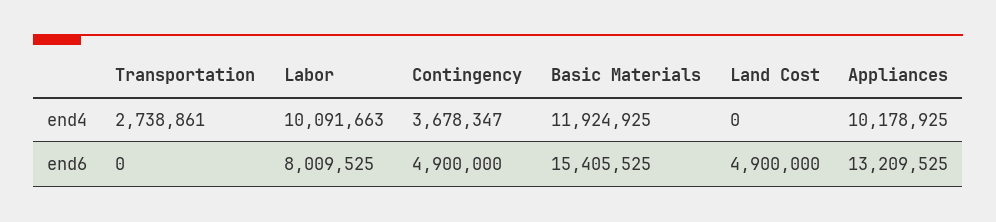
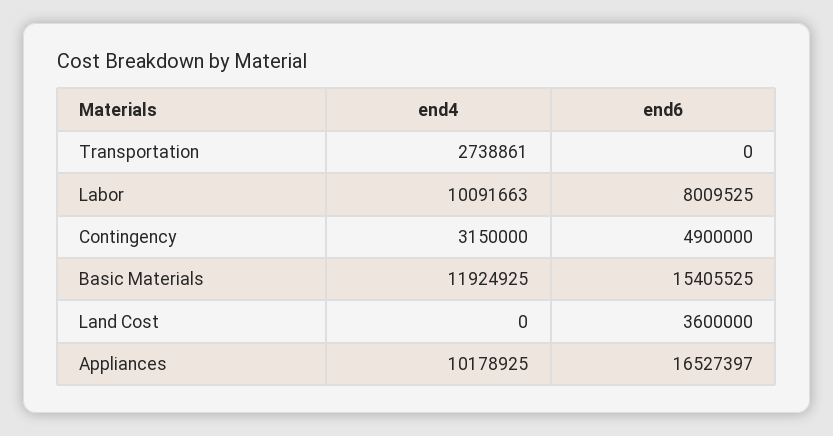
Contingency, end4: 3678347 -> 3150000
Land Cost, end6: 4900000 -> 3600000
Appliances, end6: 13209525 -> 16527397

